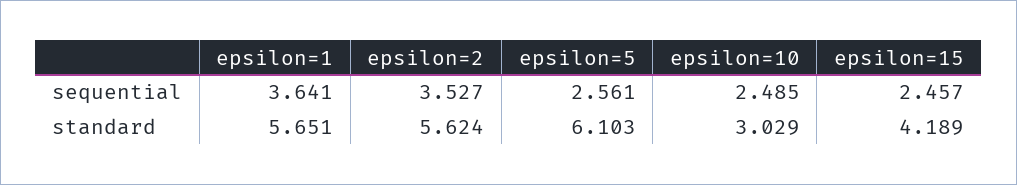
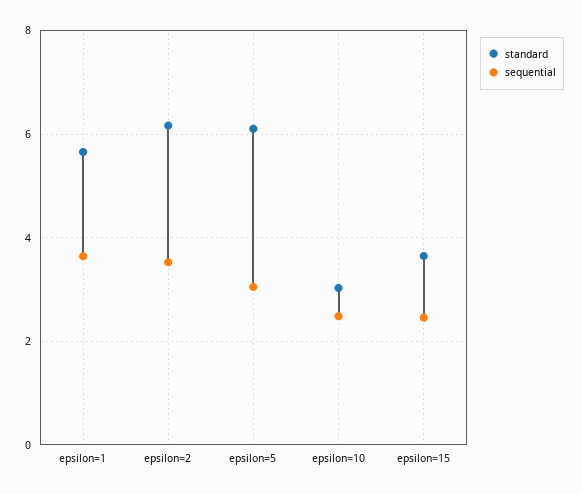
sequential, epsilon=5: 2.561 -> 3
standard, epsilon=2: 5.624 -> 6.2
standard, epsilon=15: 4.189 -> 3.6

